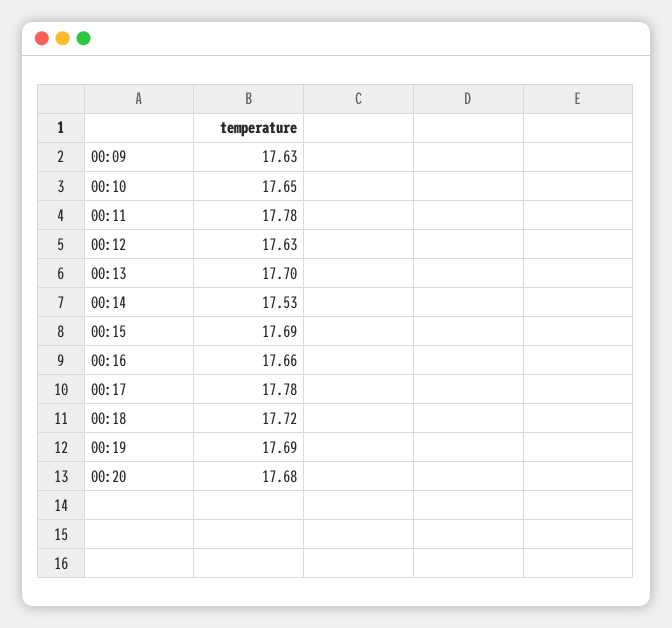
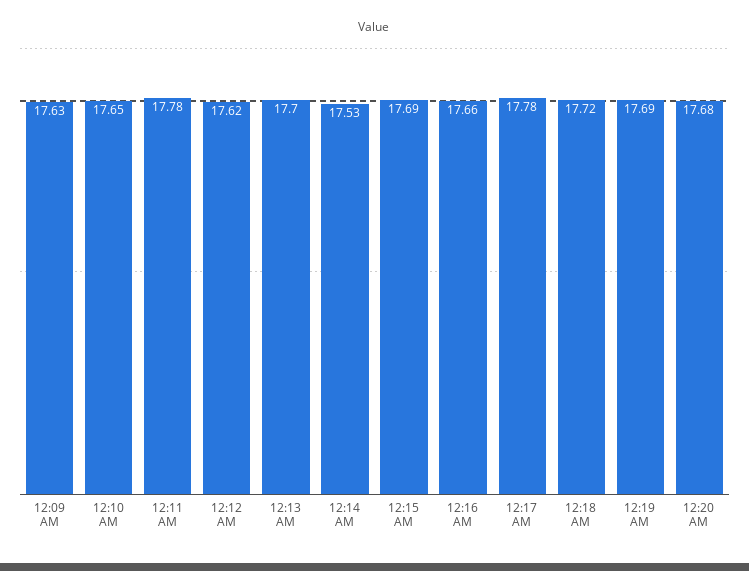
00:12: 17.63 -> 17.62

